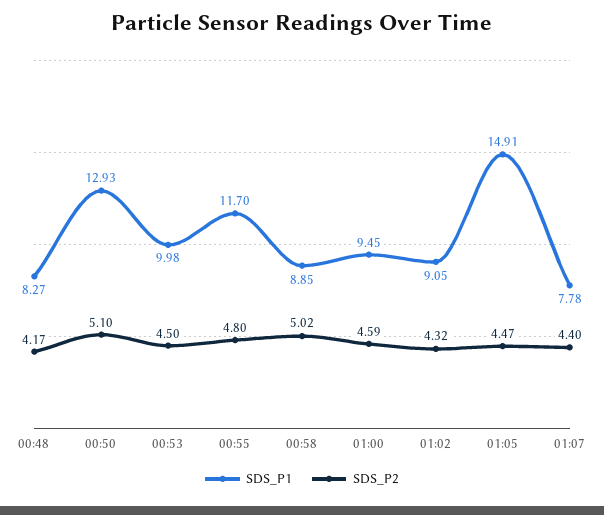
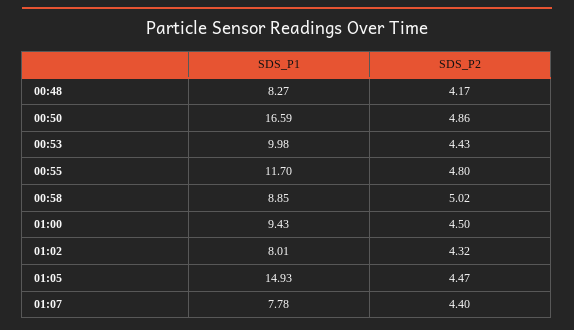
SDS_P1, 00:50: 12.93 -> 16.59
SDS_P2, 00:50: 5.1 -> 4.86
SDS_P2, 00:53: 4.5 -> 4.43
SDS_P1, 01:00: 9.45 -> 9.43
SDS_P2, 01:00: 4.59 -> 4.5
SDS_P1, 01:02: 9.05 -> 8.01
SDS_P1, 01:05: 14.91 -> 14.93

